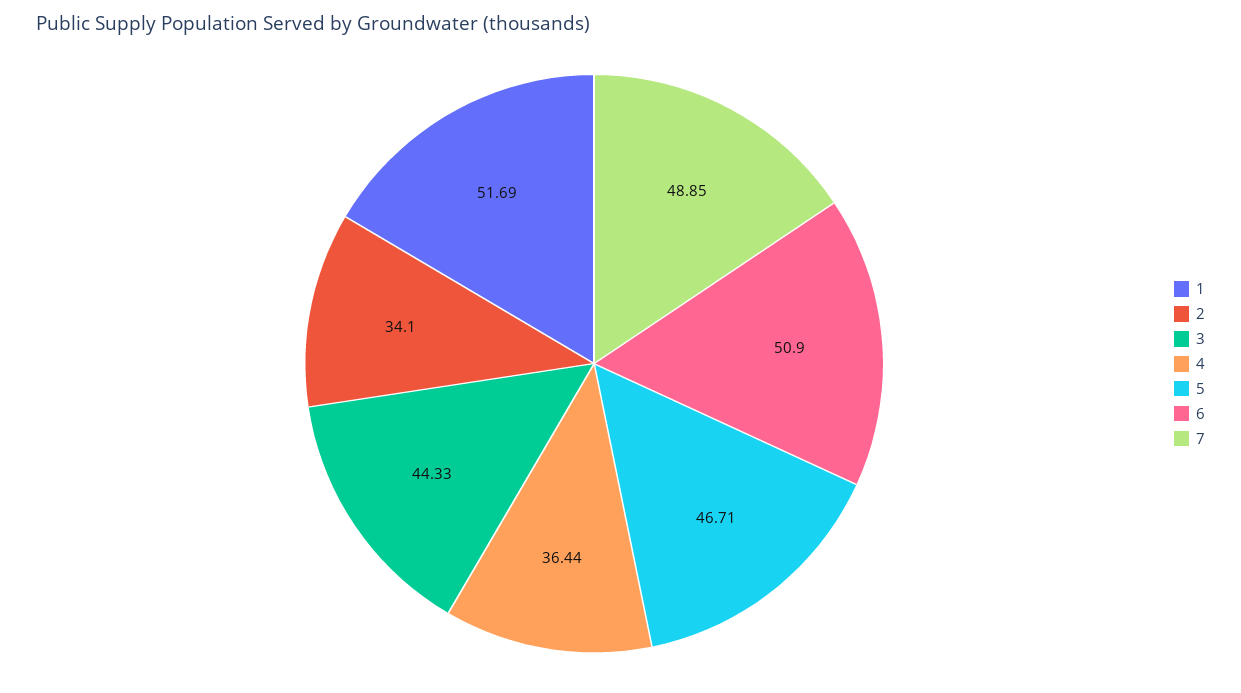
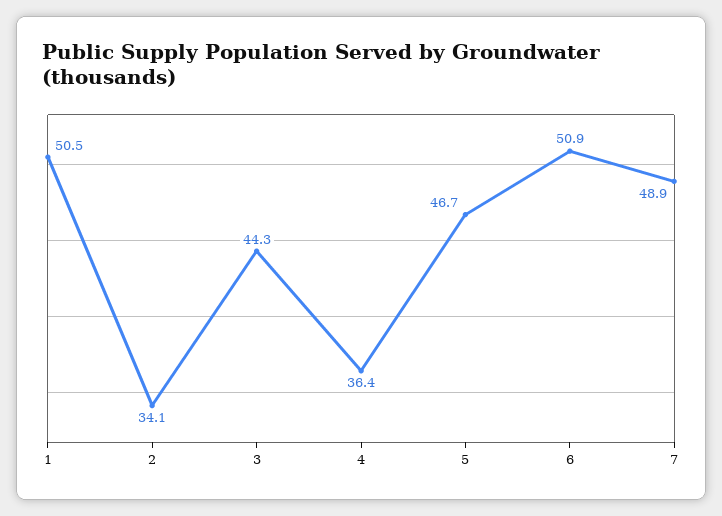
1: 51.69 -> 50.5

